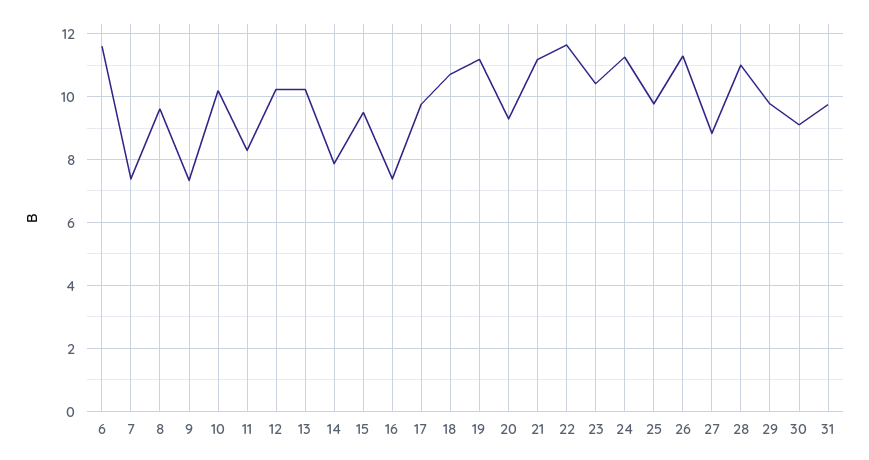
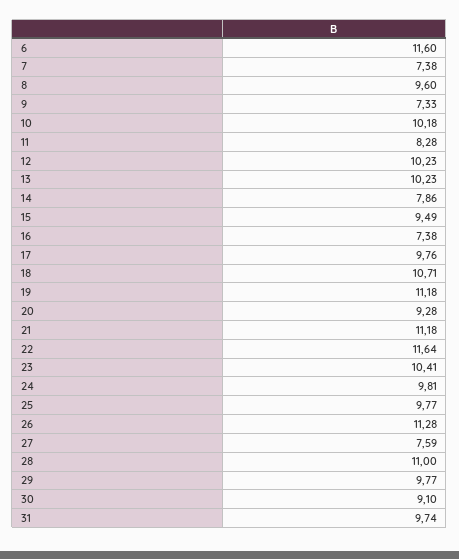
24: 11.2 -> 9.81
27: 8.8 -> 7.59

